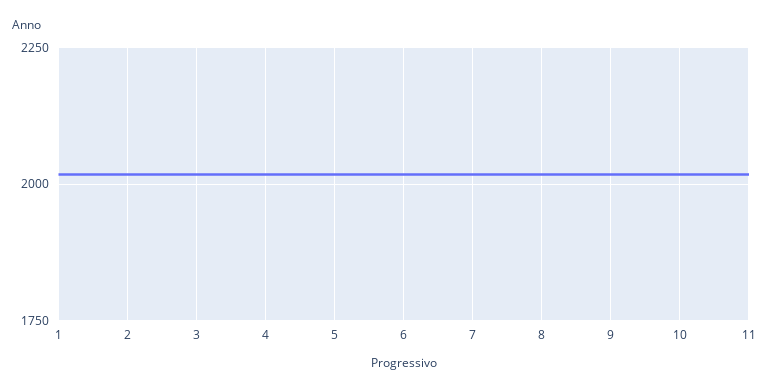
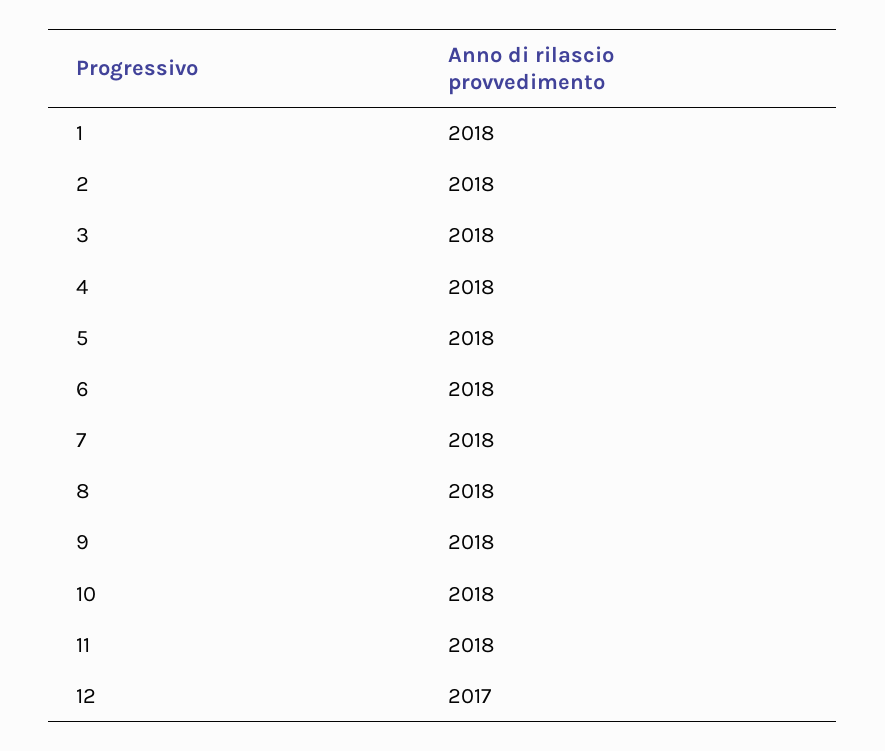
12: none -> 2017

